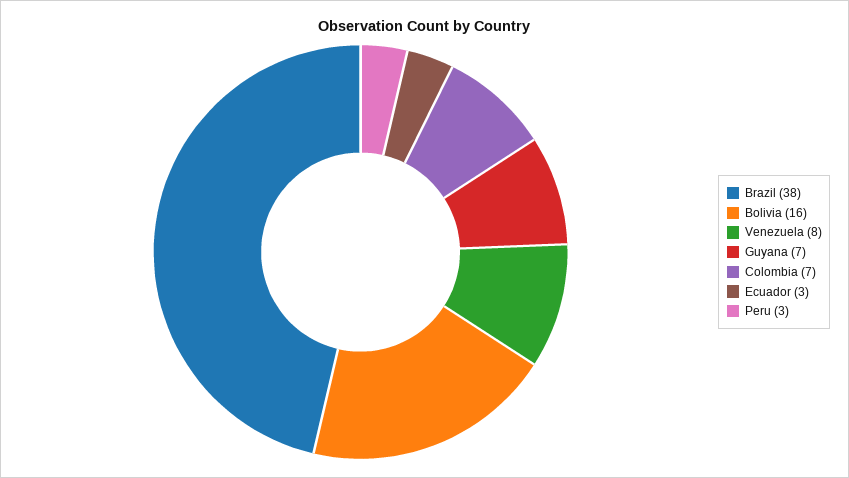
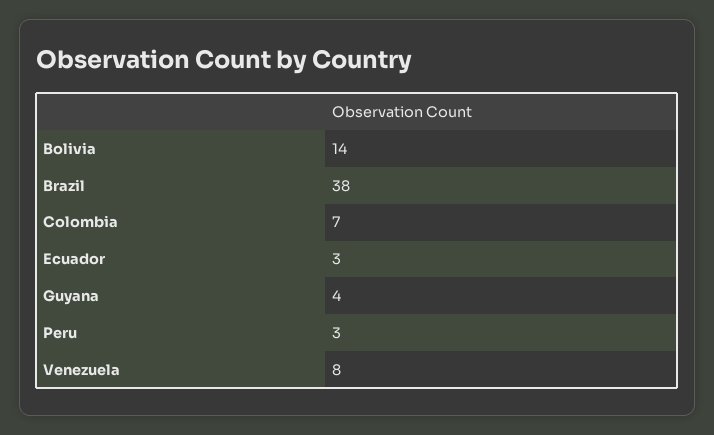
Bolivia: 16 -> 14
Guyana: 7 -> 4

